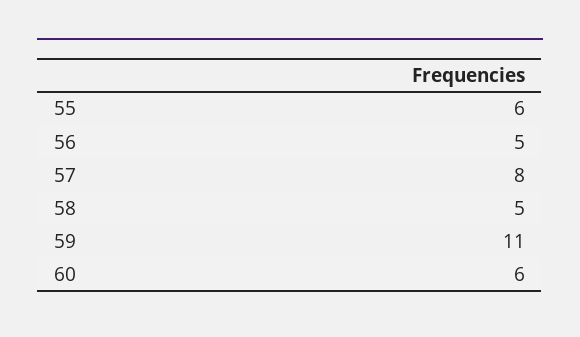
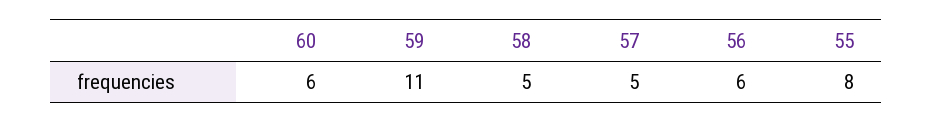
55: 6 -> 8
56: 5 -> 6
57: 8 -> 5

